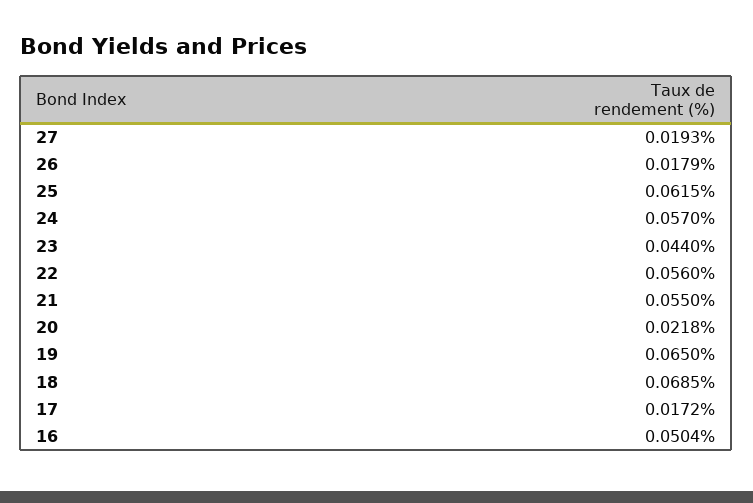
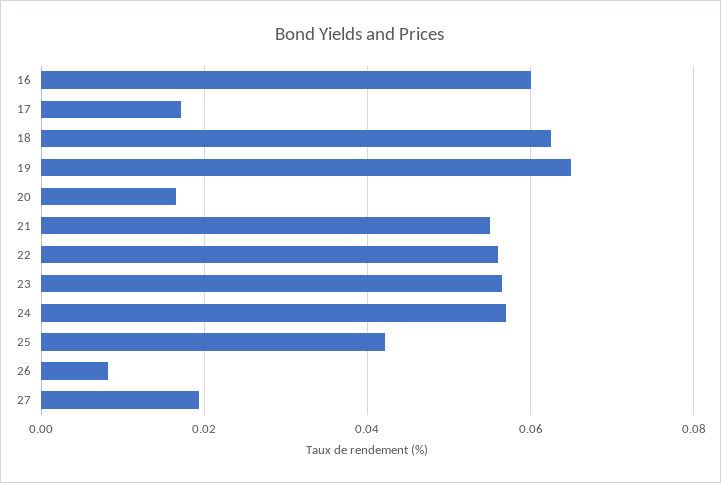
26: 0.0179 -> 0.008
25: 0.0615 -> 0.042
23: 0.044 -> 0.056
20: 0.0218 -> 0.016
18: 0.0685 -> 0.062
16: 0.0504 -> 0.06

